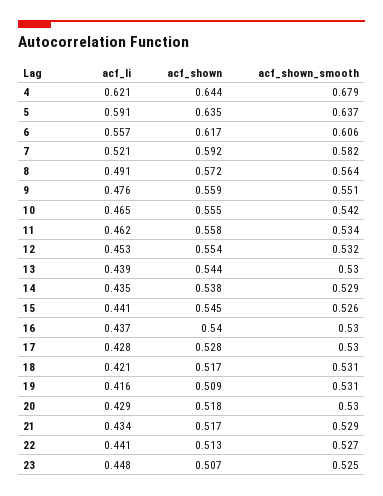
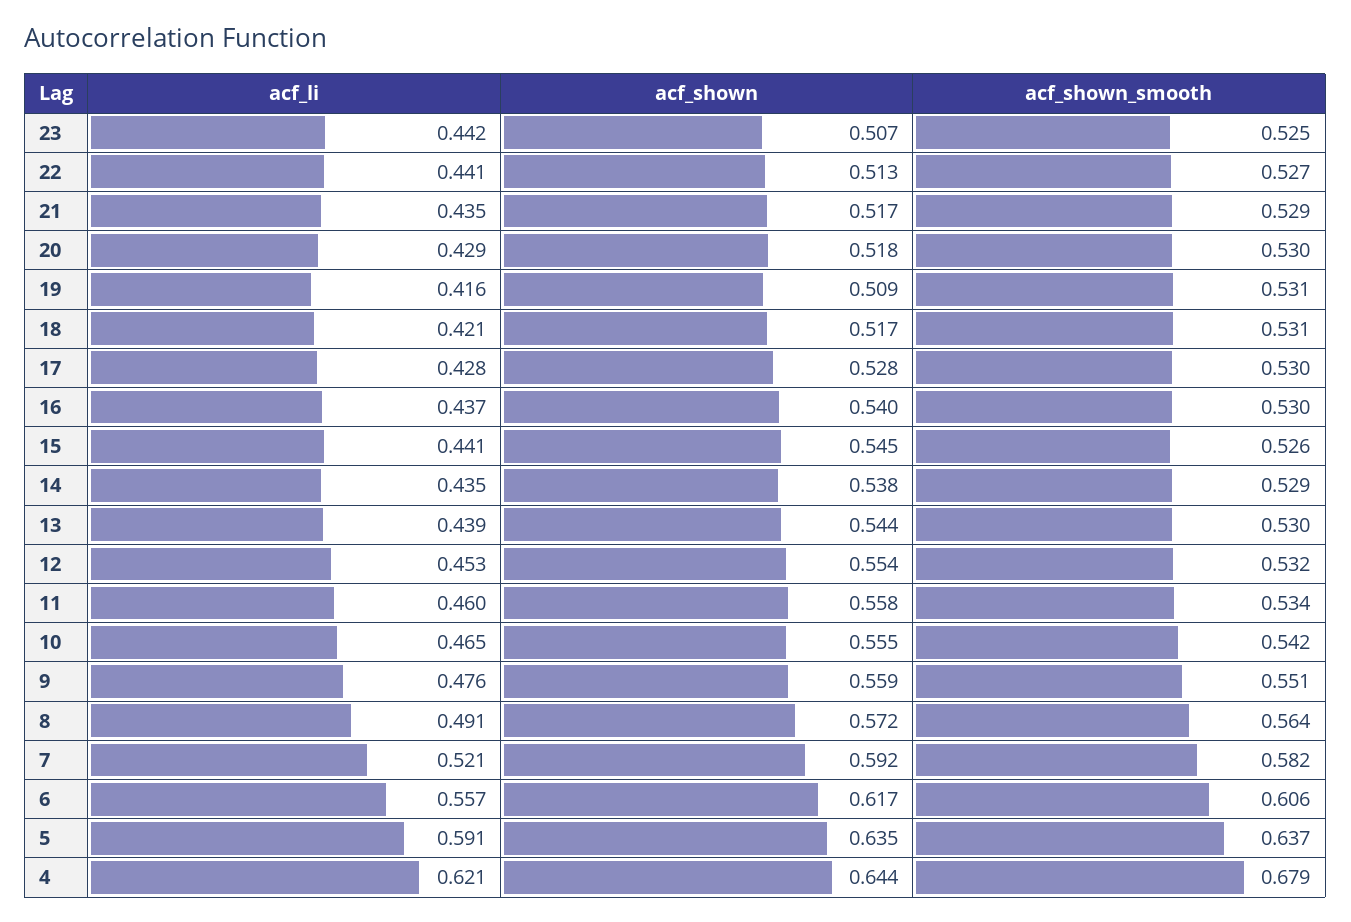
acf_li, 11: 0.462 -> 0.46
acf_li, 21: 0.434 -> 0.435
acf_li, 23: 0.448 -> 0.442

